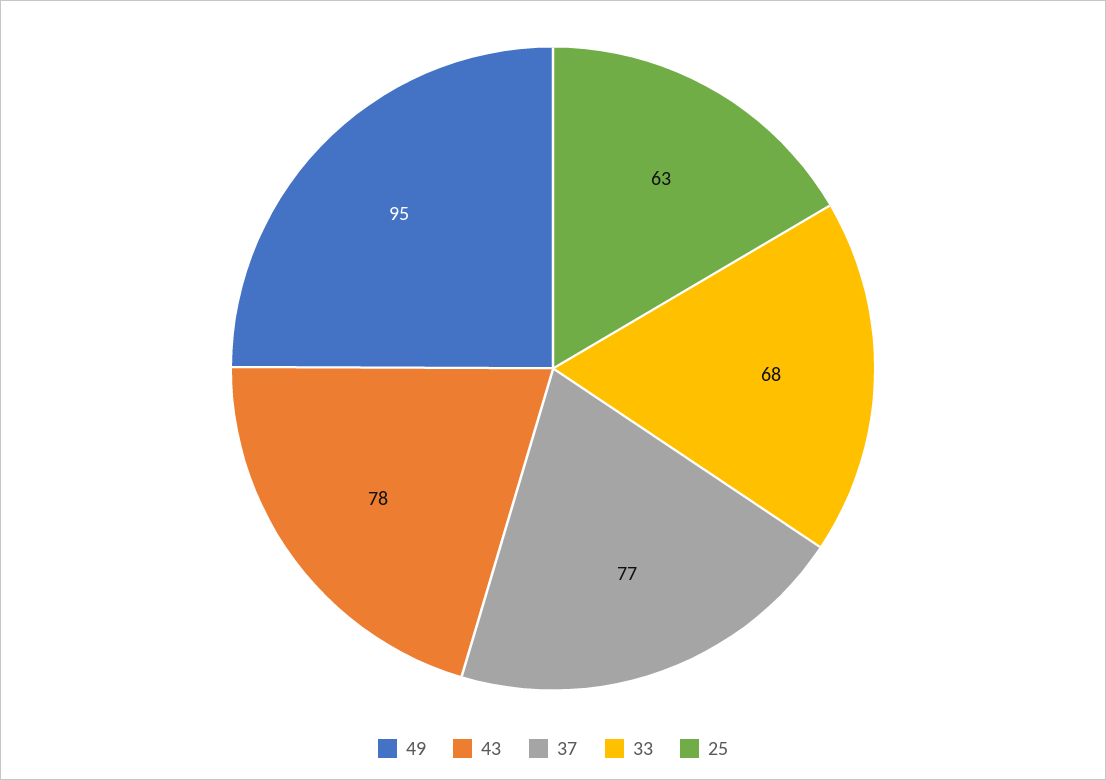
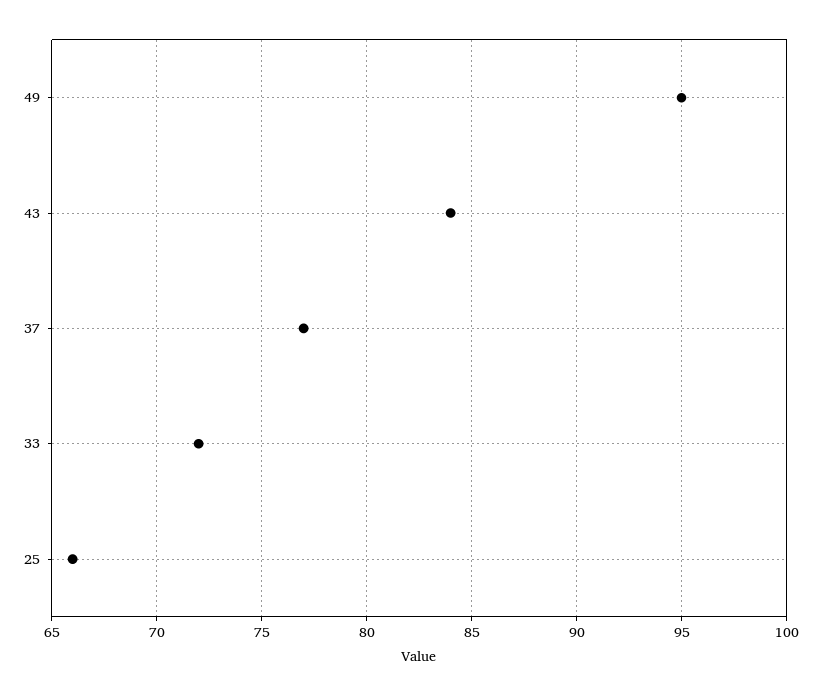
43: 78 -> 84
33: 68 -> 72
25: 63 -> 66

